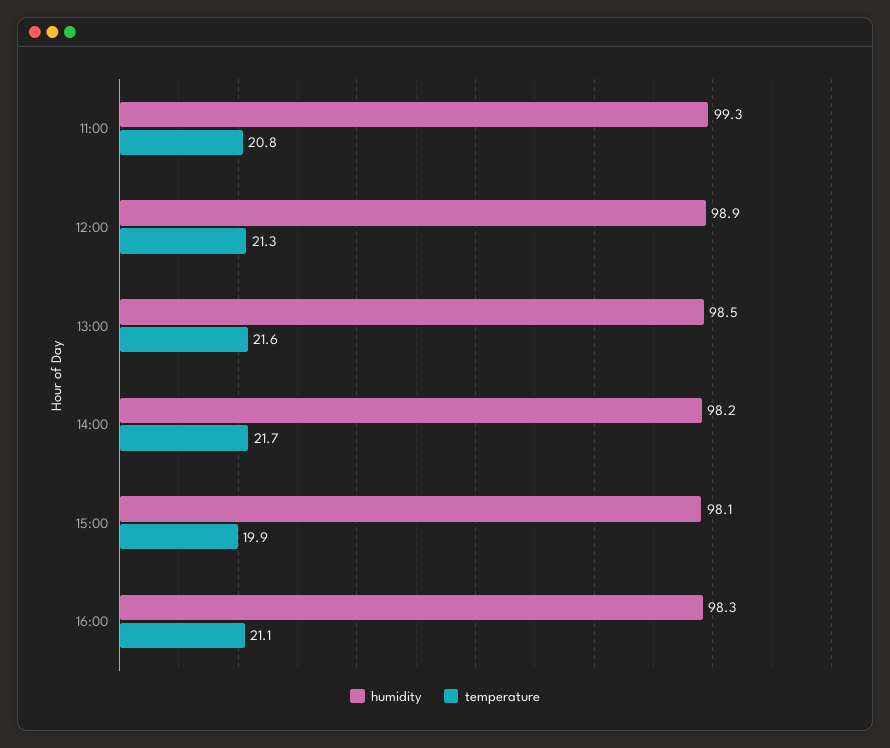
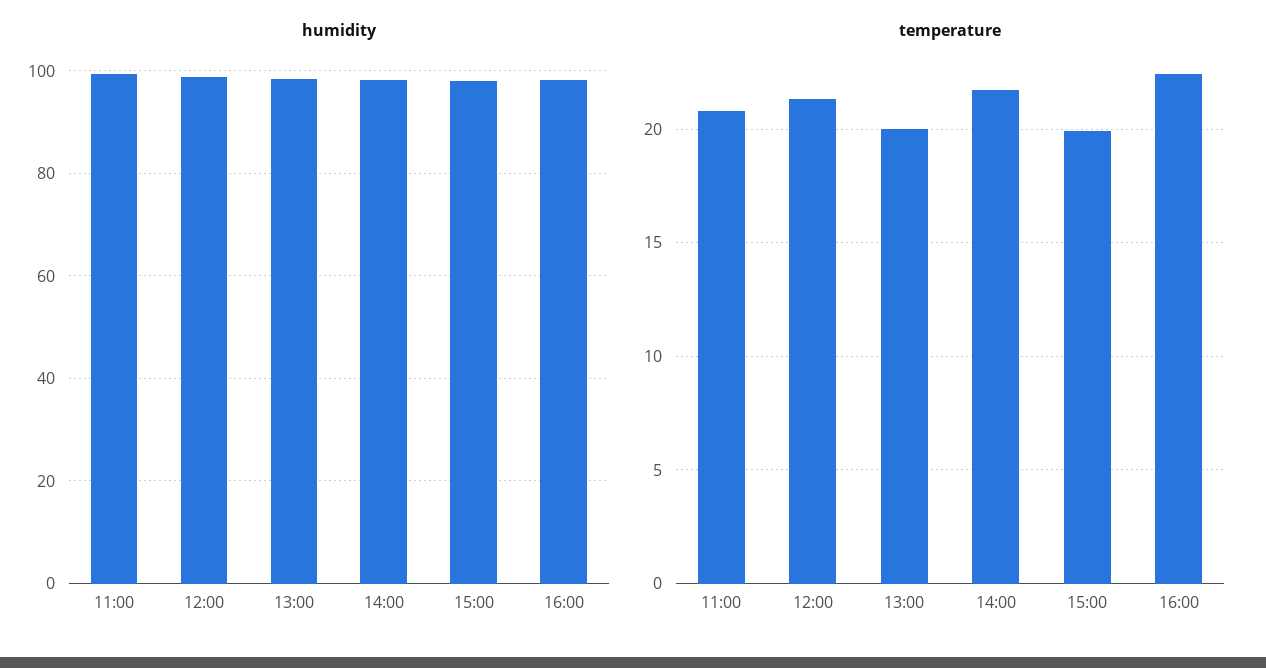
temperature, 13:00: 21.6 -> 20
temperature, 16:00: 21.1 -> 22.5

